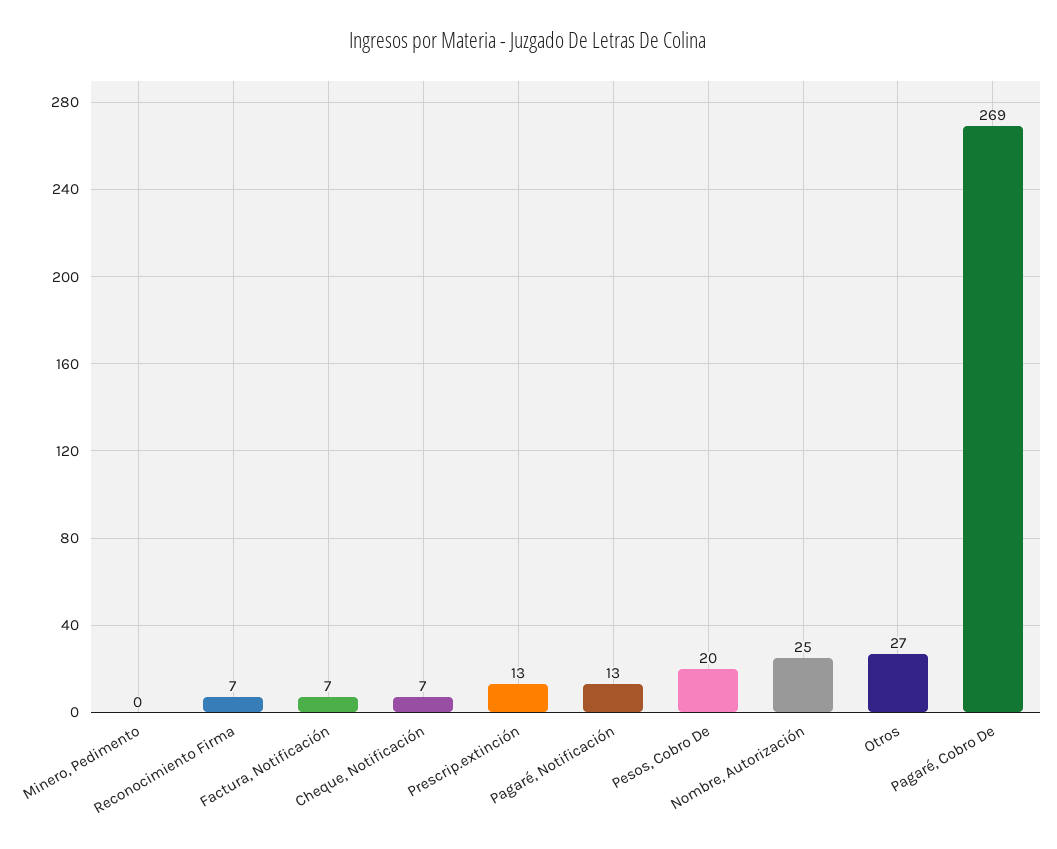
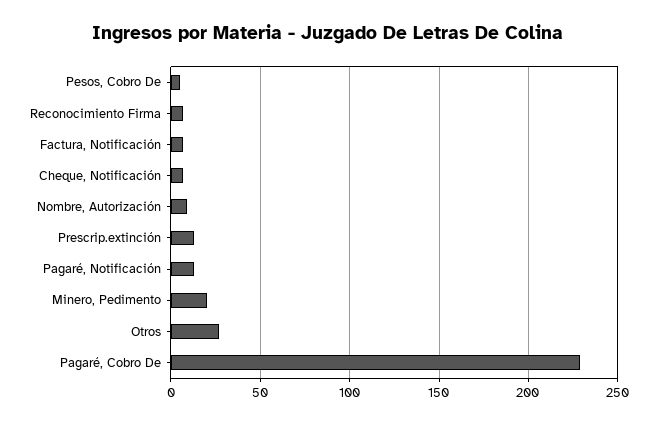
Minero, Pedimento: 0 -> 20
Pesos, Cobro De: 20 -> 5
Nombre, Autorización: 25 -> 10
Pagaré, Cobro De: 269 -> 230

